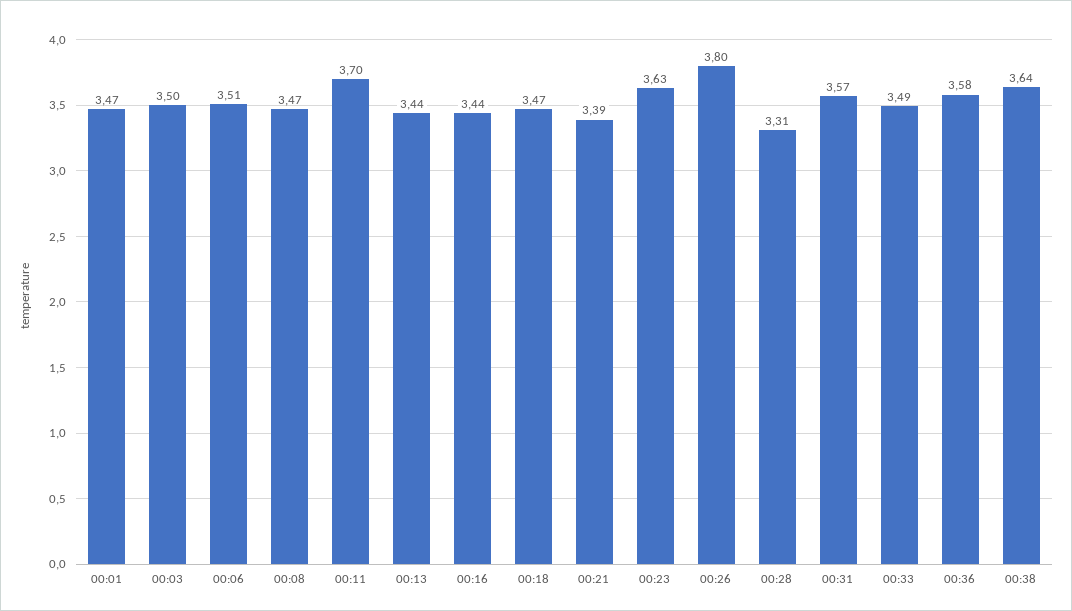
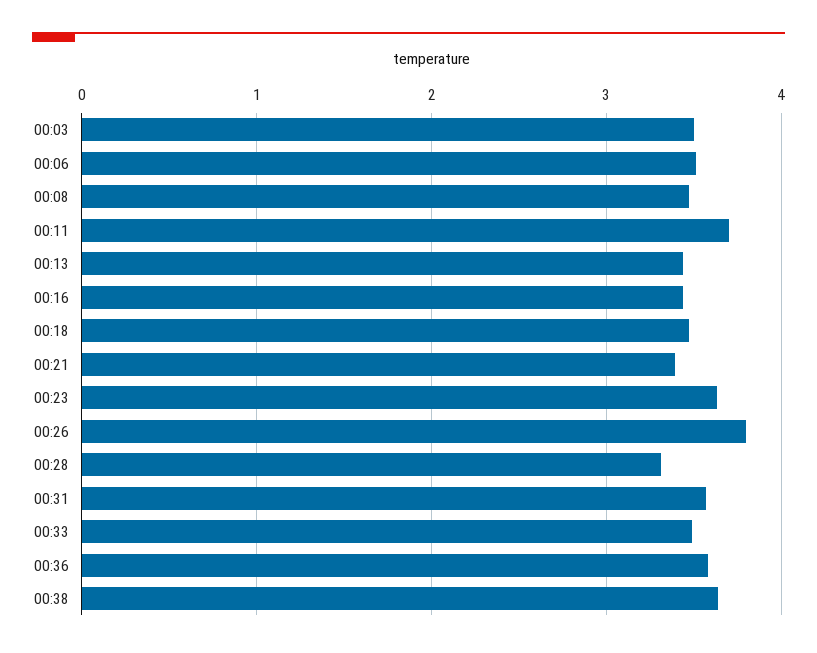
00:01: 3.47 -> none

